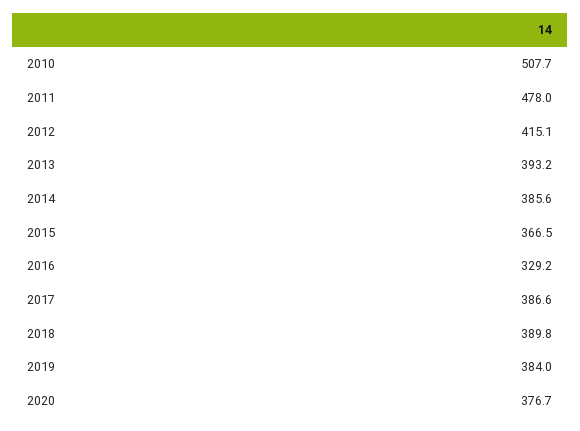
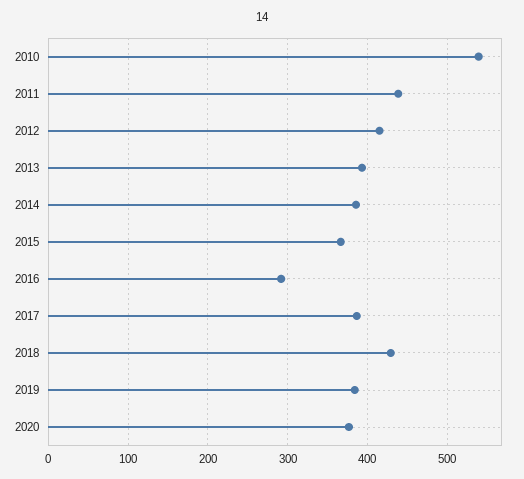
2010: 507.7 -> 540
2011: 478 -> 440
2016: 329.2 -> 290
2018: 389.8 -> 430

